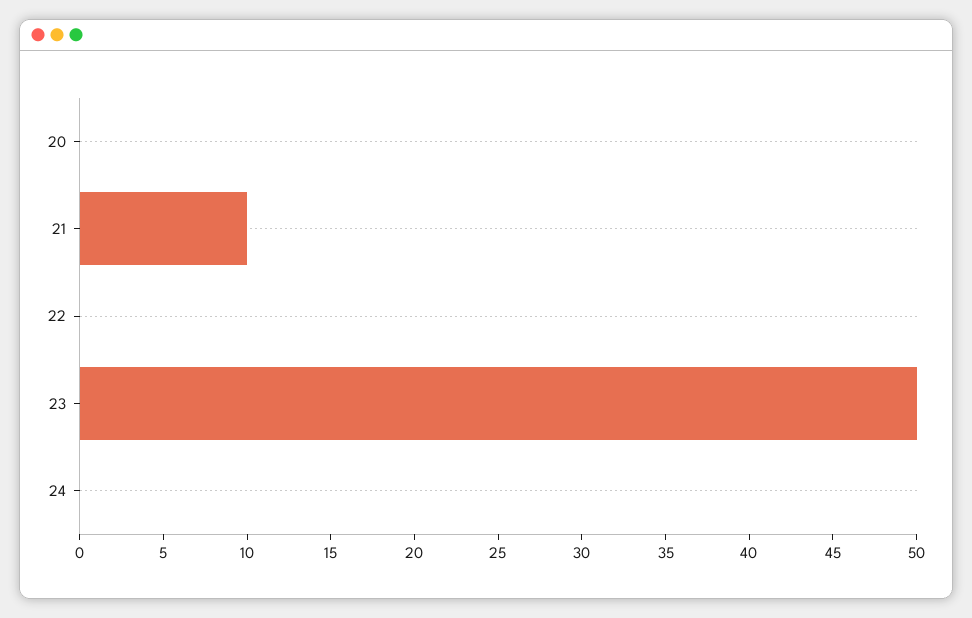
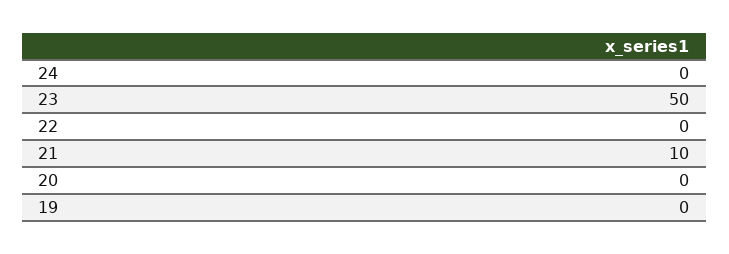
19: none -> 0

